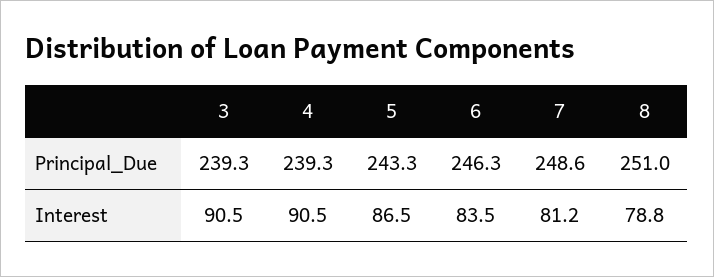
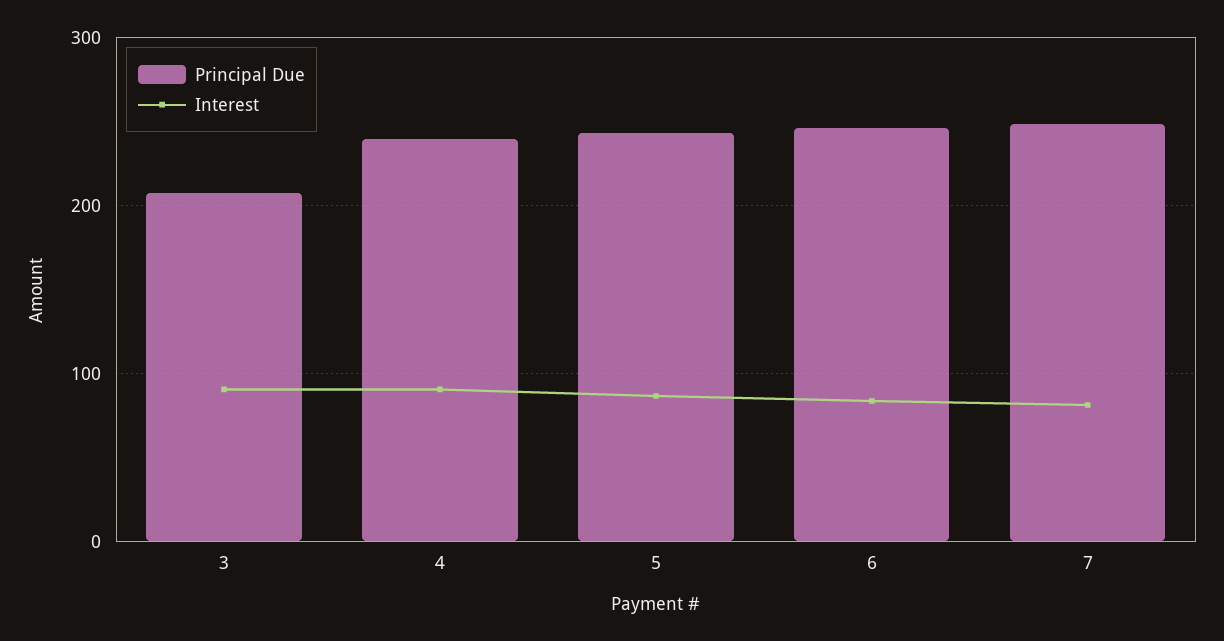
Principal_Due, 3: 239.3 -> 210
Principal_Due, 8: 251 -> none
Interest, 8: 78.8 -> none

